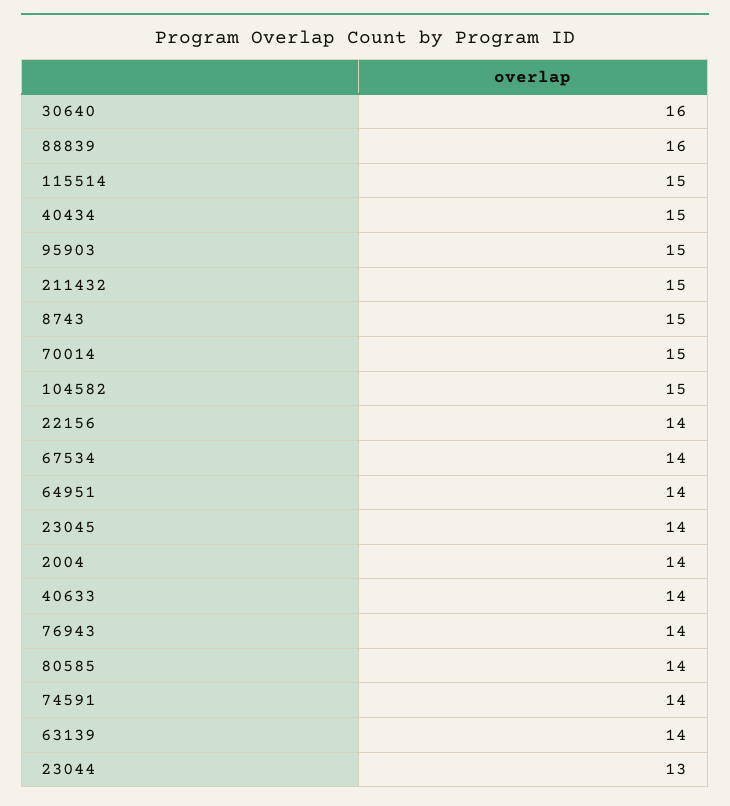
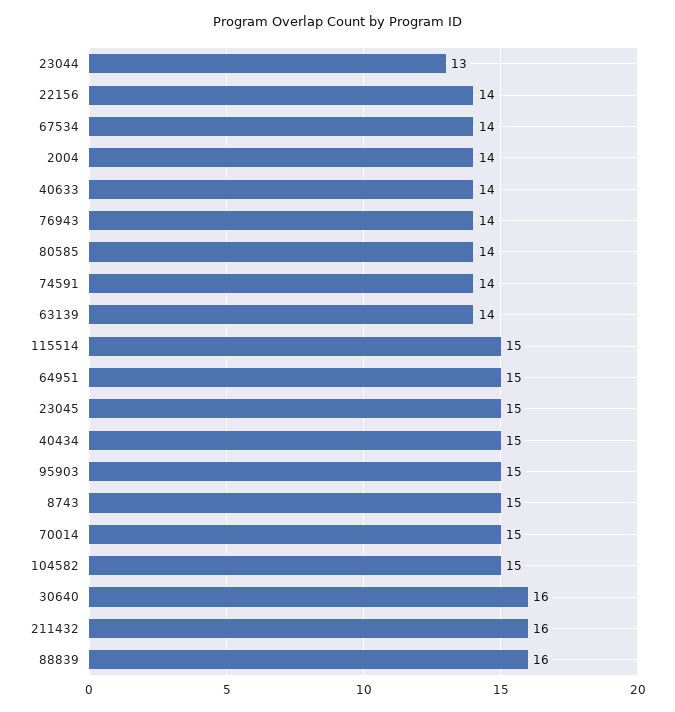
211432: 15 -> 16
64951: 14 -> 15
23045: 14 -> 15

